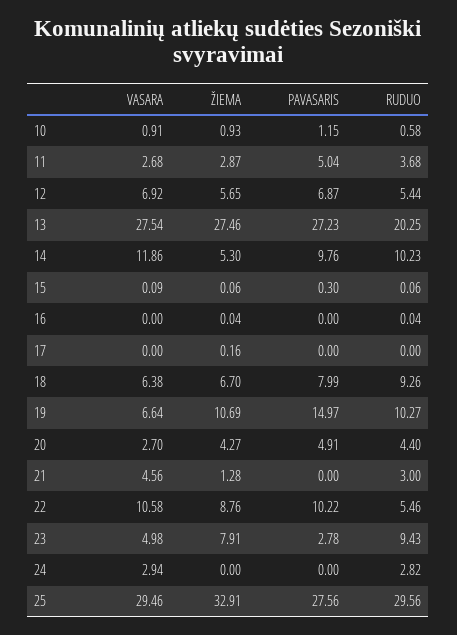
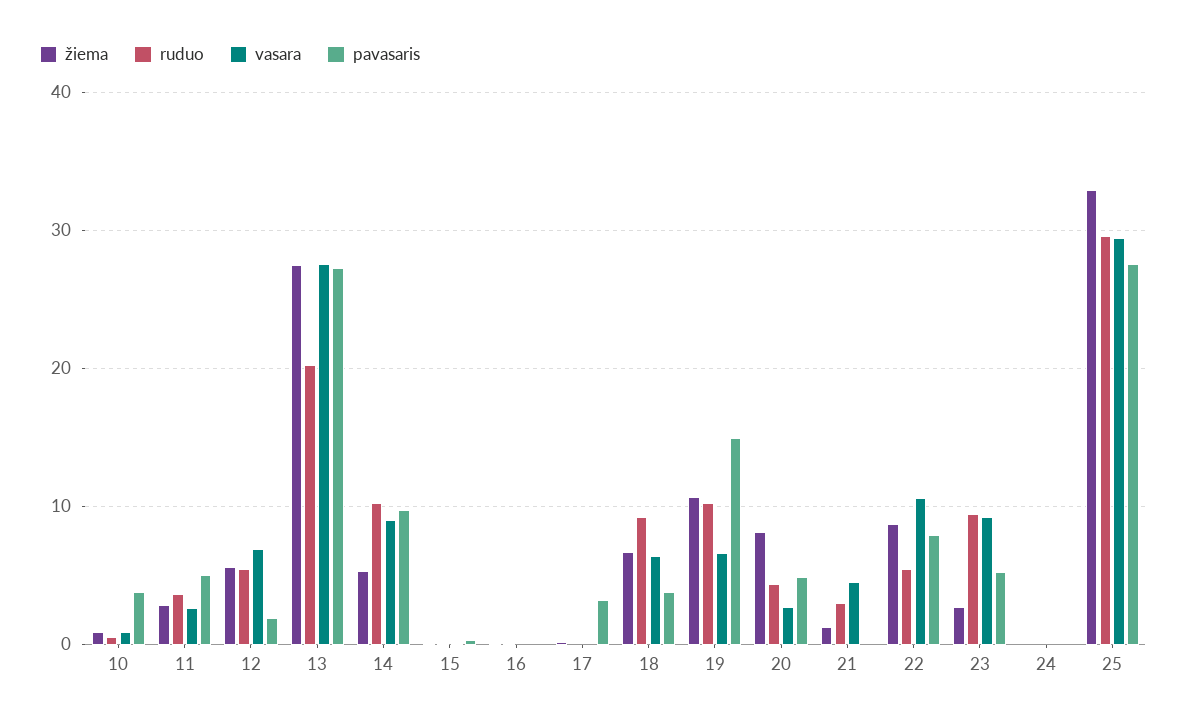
PAVASARIS, 10: 1.15 -> 4
PAVASARIS, 12: 6.87 -> 2
VASARA, 14: 11.86 -> 9
PAVASARIS, 17: 0 -> 3
PAVASARIS, 18: 7.99 -> 4
ŽIEMA, 20: 4.27 -> 8
PAVASARIS, 22: 10.22 -> 8
VASARA, 23: 4.98 -> 9
ŽIEMA, 23: 7.91 -> 3
PAVASARIS, 23: 2.78 -> 5
VASARA, 24: 2.94 -> 0
RUDUO, 24: 2.82 -> 0

